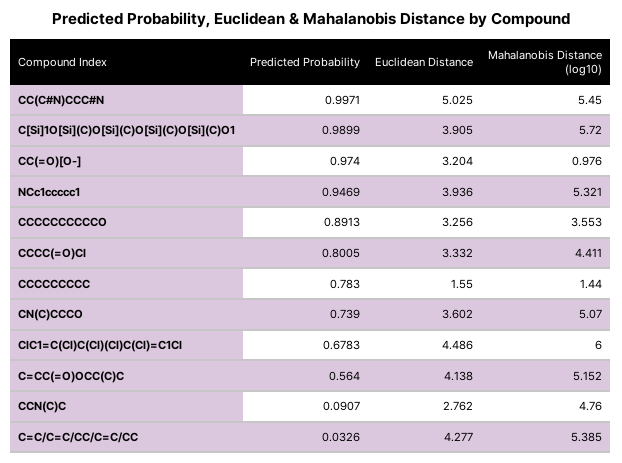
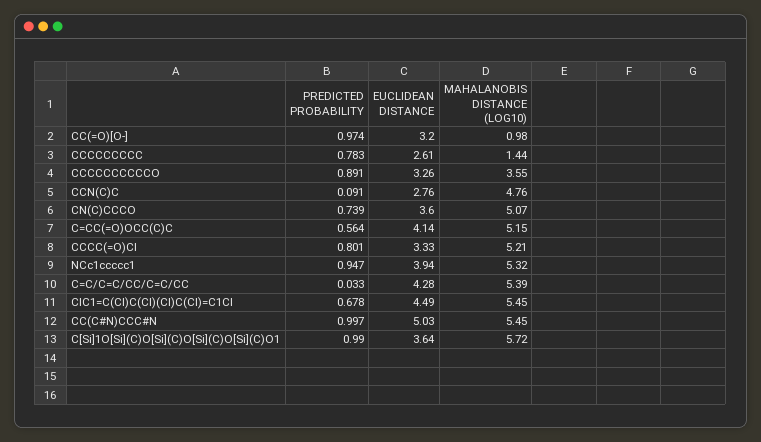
Euclidean Distance, C[Si]1O[Si](C)O[Si](C)O[Si](C)O[Si](C)O1: 3.905 -> 3.64
Mahalanobis Distance (log10), CCCC(=O)Cl: 4.411 -> 5.21
Euclidean Distance, CCCCCCCCC: 1.55 -> 2.61
Mahalanobis Distance (log10), ClC1=C(Cl)C(Cl)(Cl)C(Cl)=C1Cl: 6 -> 5.45

